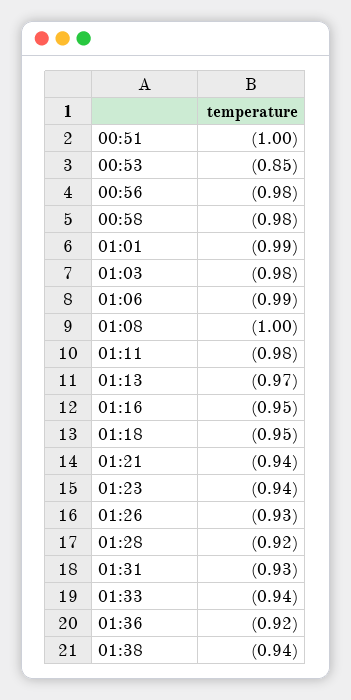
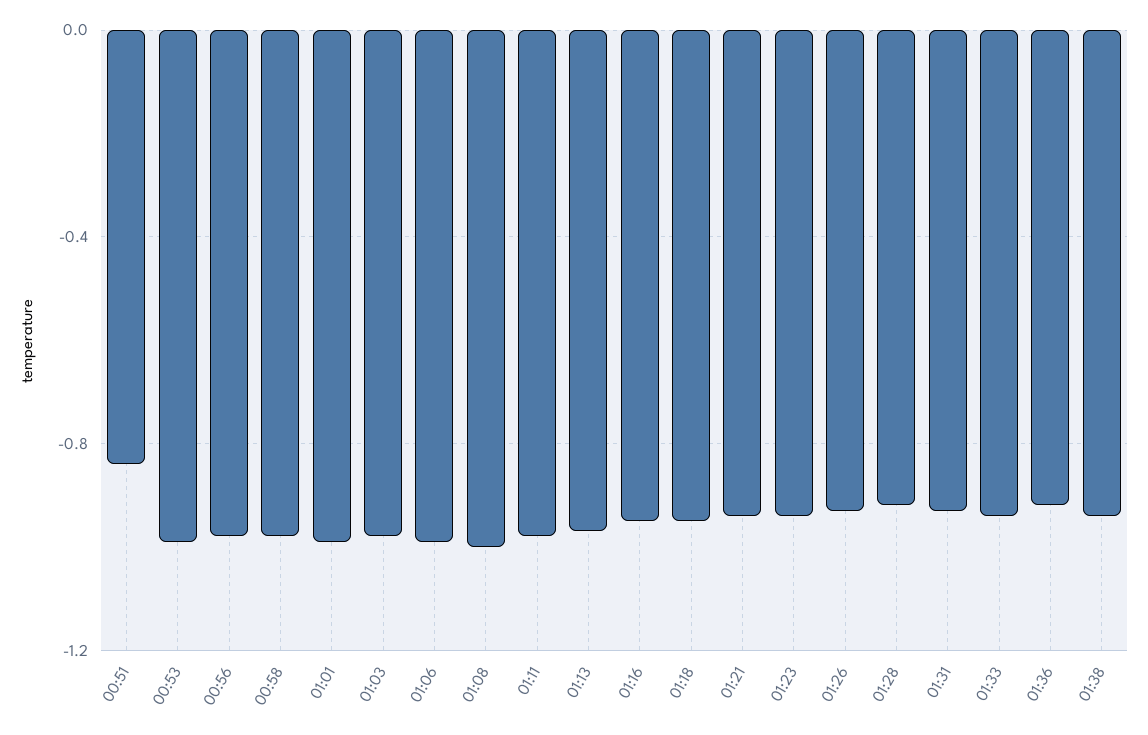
00:51: -1 -> -0.85
00:53: -0.85 -> -1

